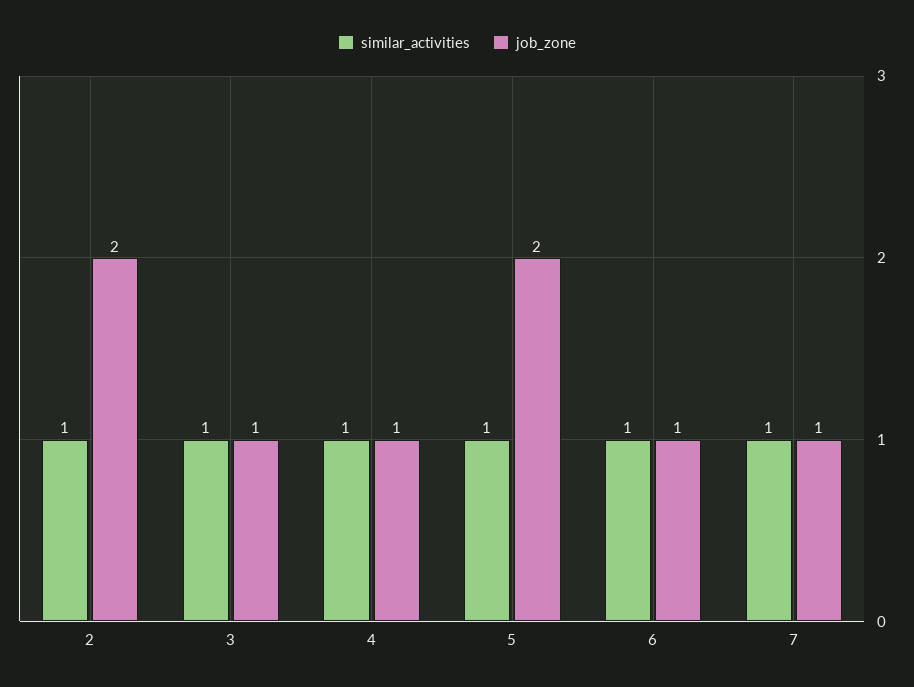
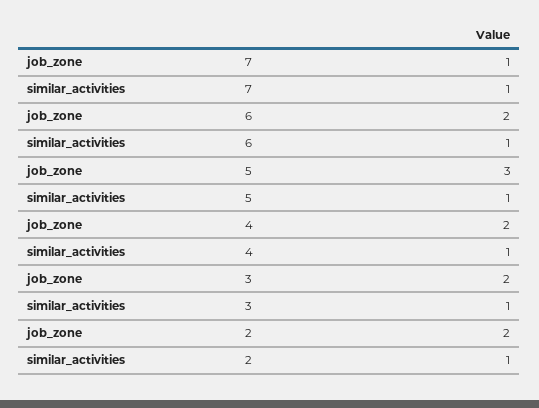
job_zone, 3: 1 -> 2
job_zone, 4: 1 -> 2
job_zone, 5: 2 -> 3
job_zone, 6: 1 -> 2

